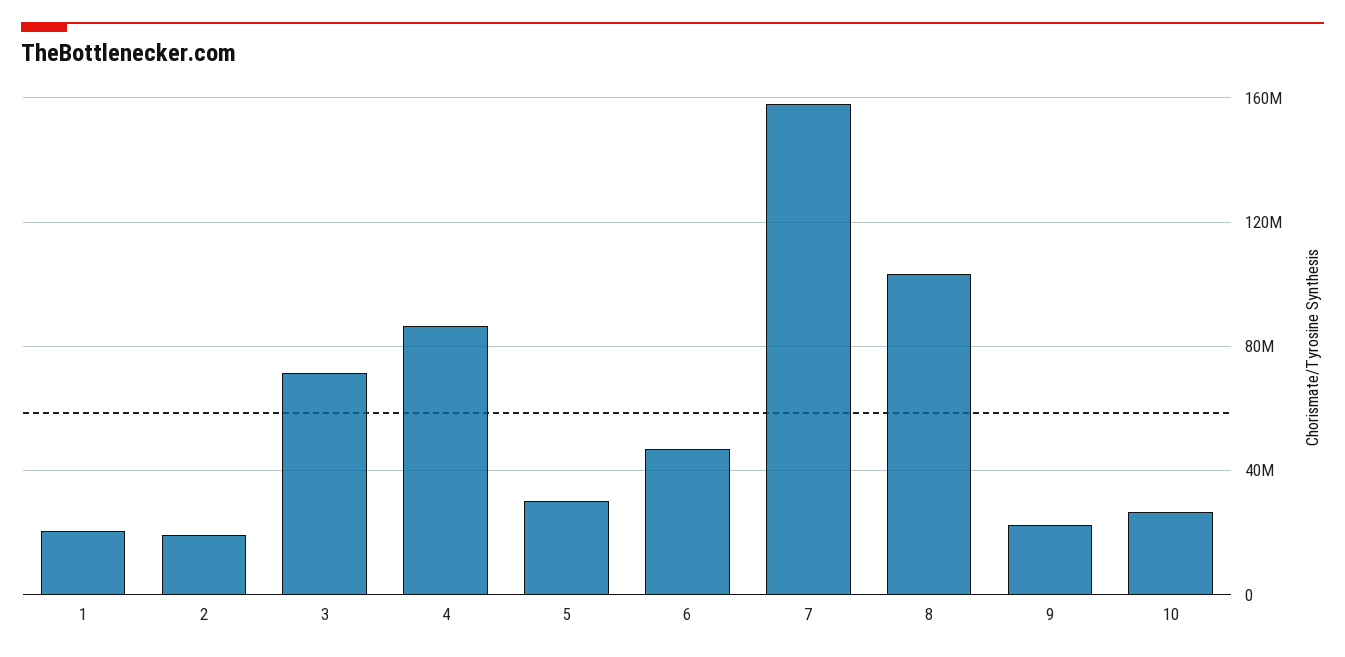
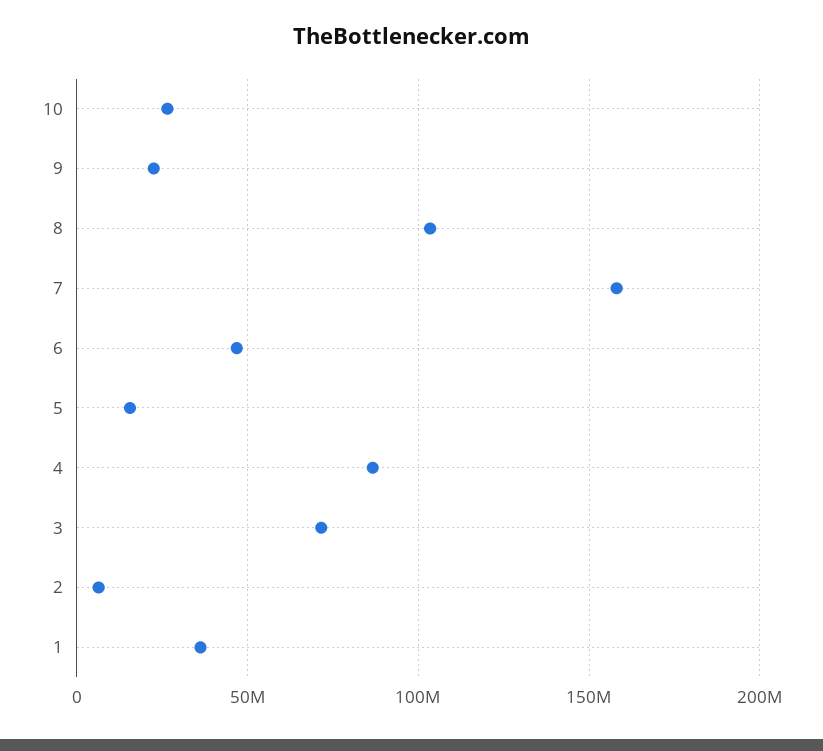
1: 20000000 -> 35000000
2: 20000000 -> 5000000
5: 30000000 -> 15000000

